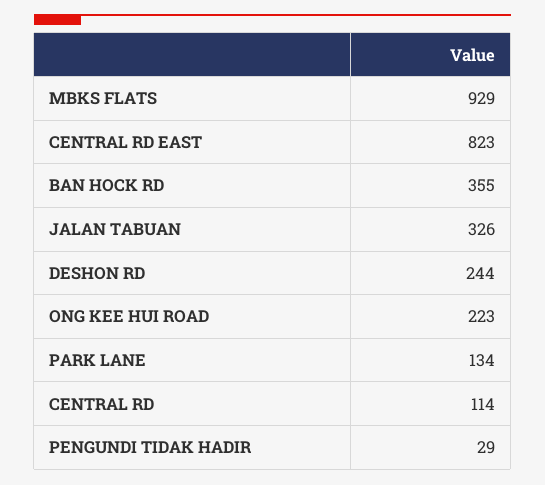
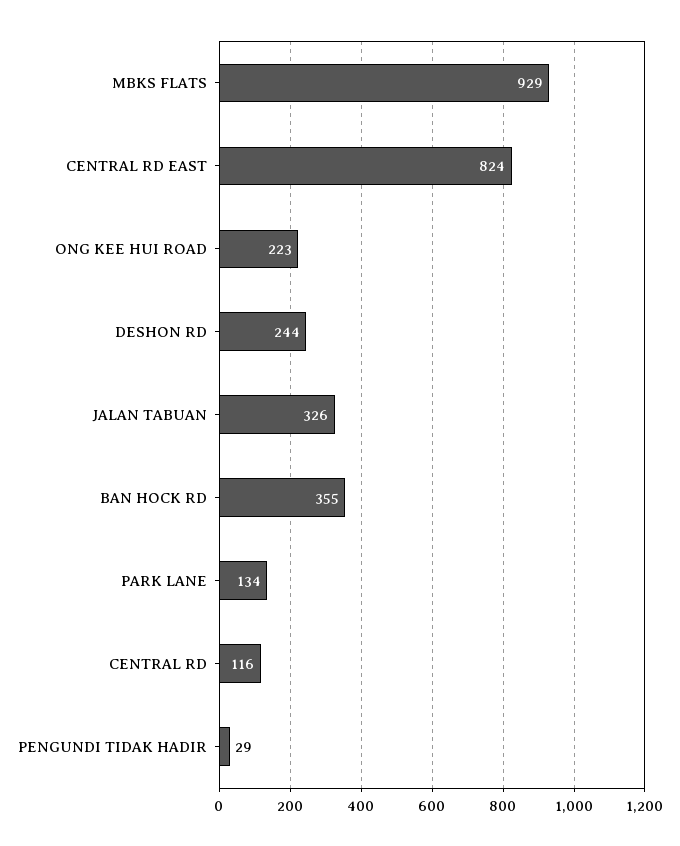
CENTRAL RD EAST: 823 -> 824
CENTRAL RD: 114 -> 116

